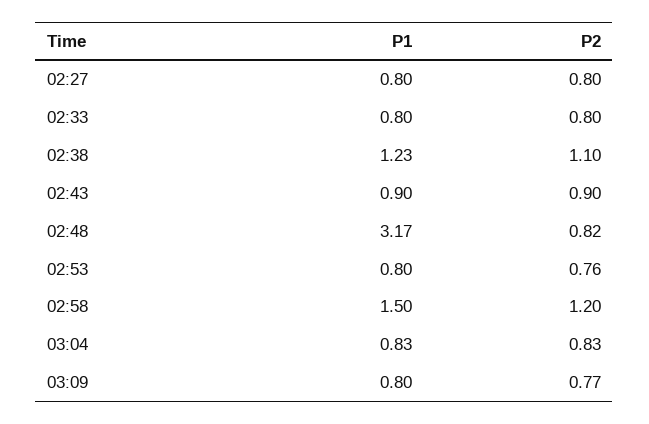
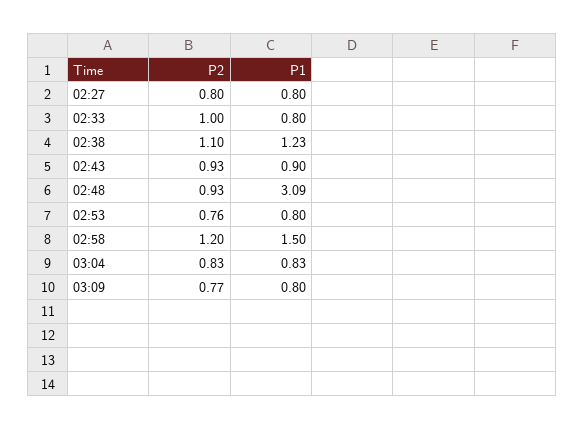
P2, 02:33: 0.8 -> 1
P2, 02:43: 0.9 -> 0.93
P1, 02:48: 3.17 -> 3.09
P2, 02:48: 0.82 -> 0.93

